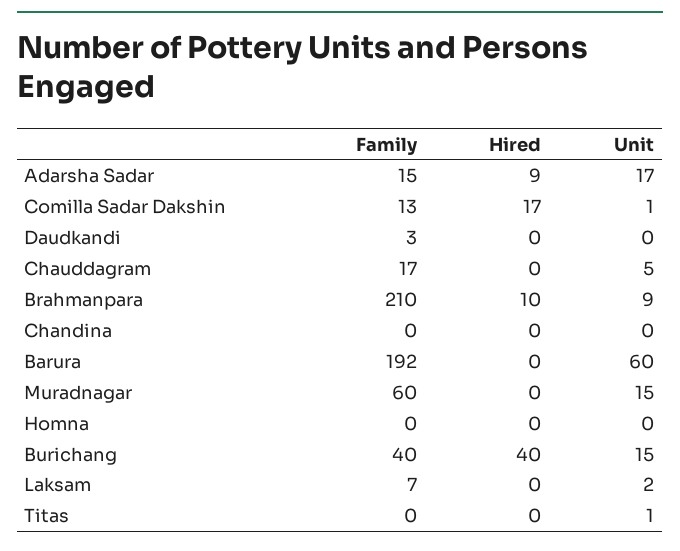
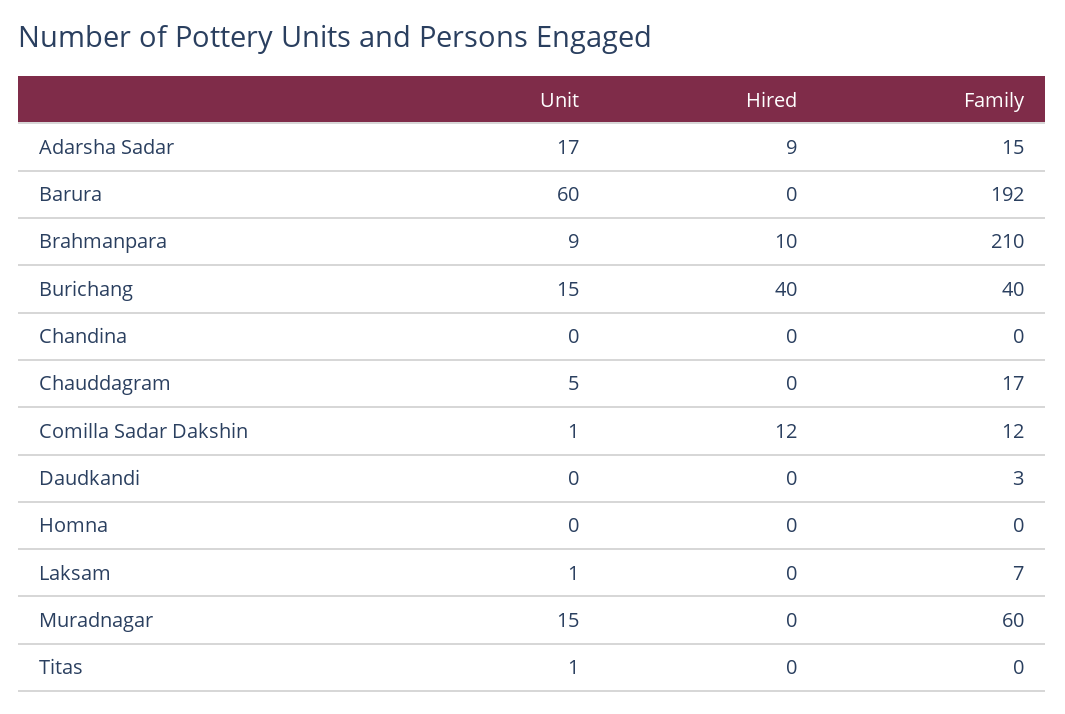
Family, Comilla Sadar Dakshin: 13 -> 12
Hired, Comilla Sadar Dakshin: 17 -> 12
Unit, Laksam: 2 -> 1

